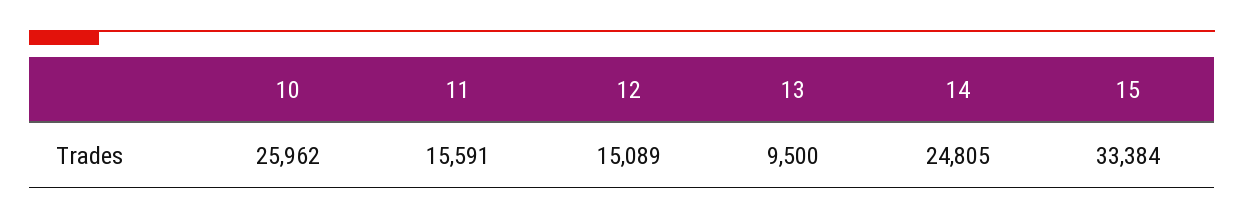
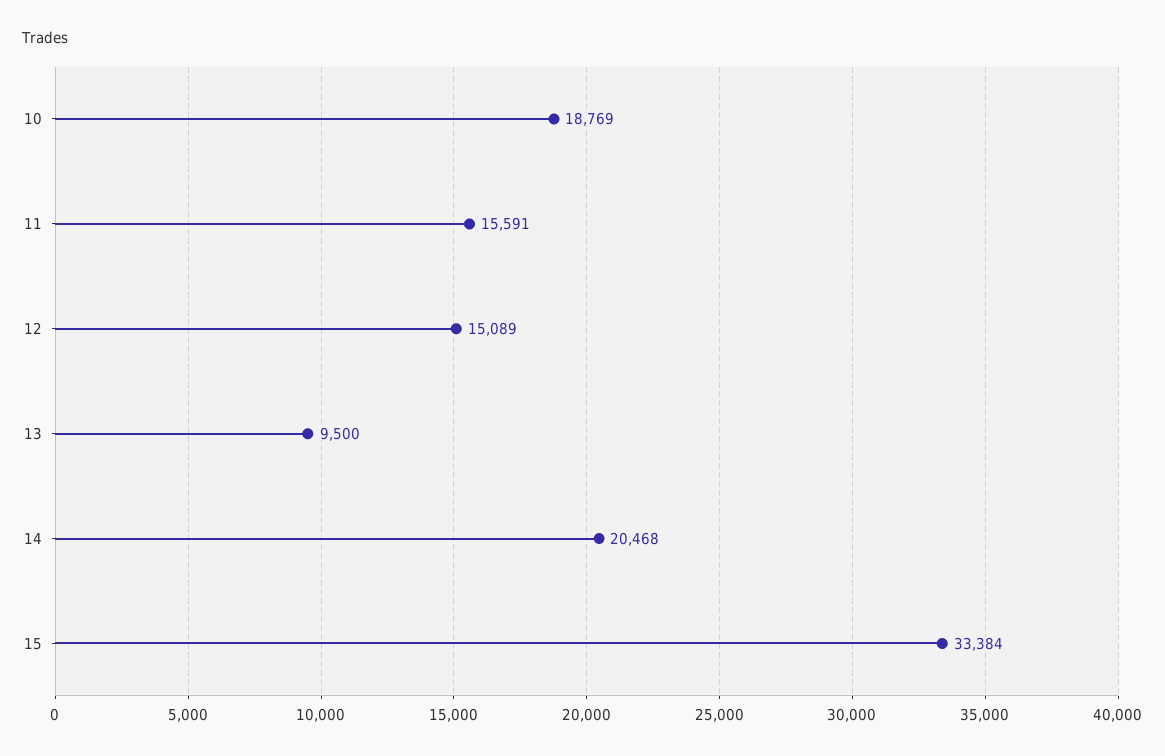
10: 25962 -> 18769
14: 24805 -> 20468

